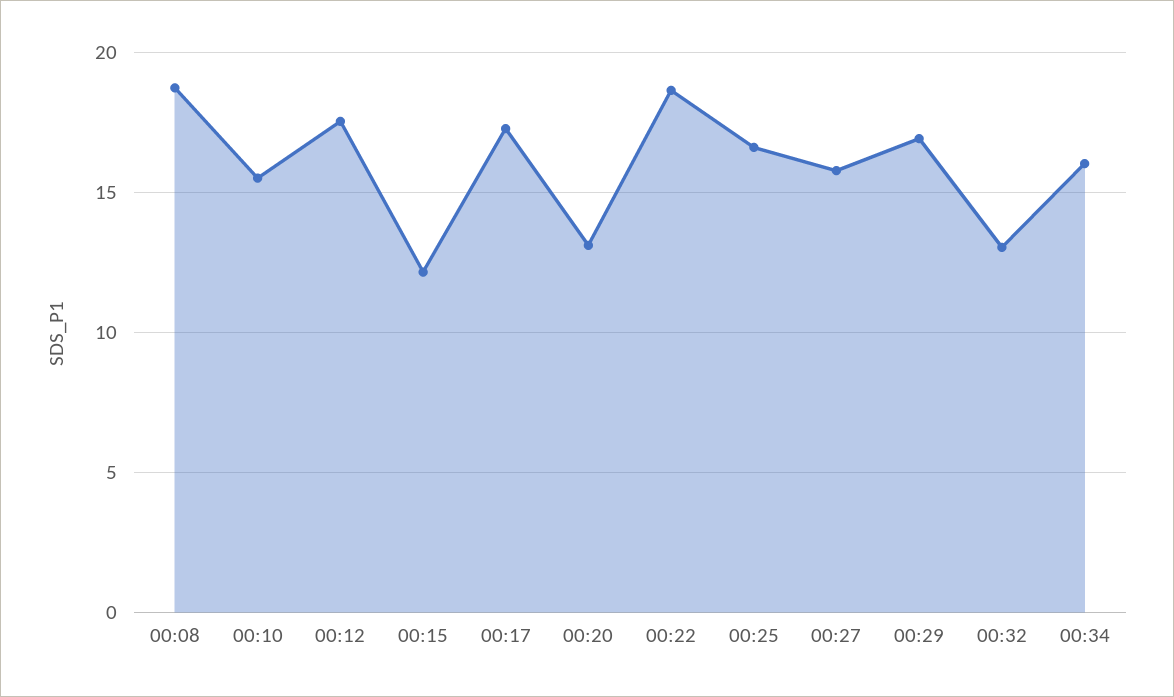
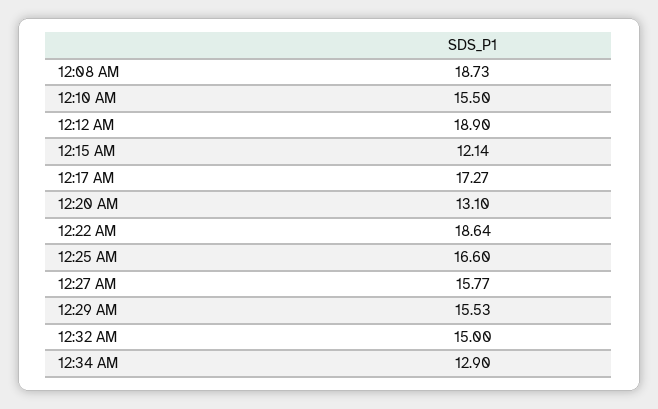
00:12: 17.5 -> 18.9
00:29: 17 -> 15.53
00:32: 13 -> 15
00:34: 16 -> 12.9

